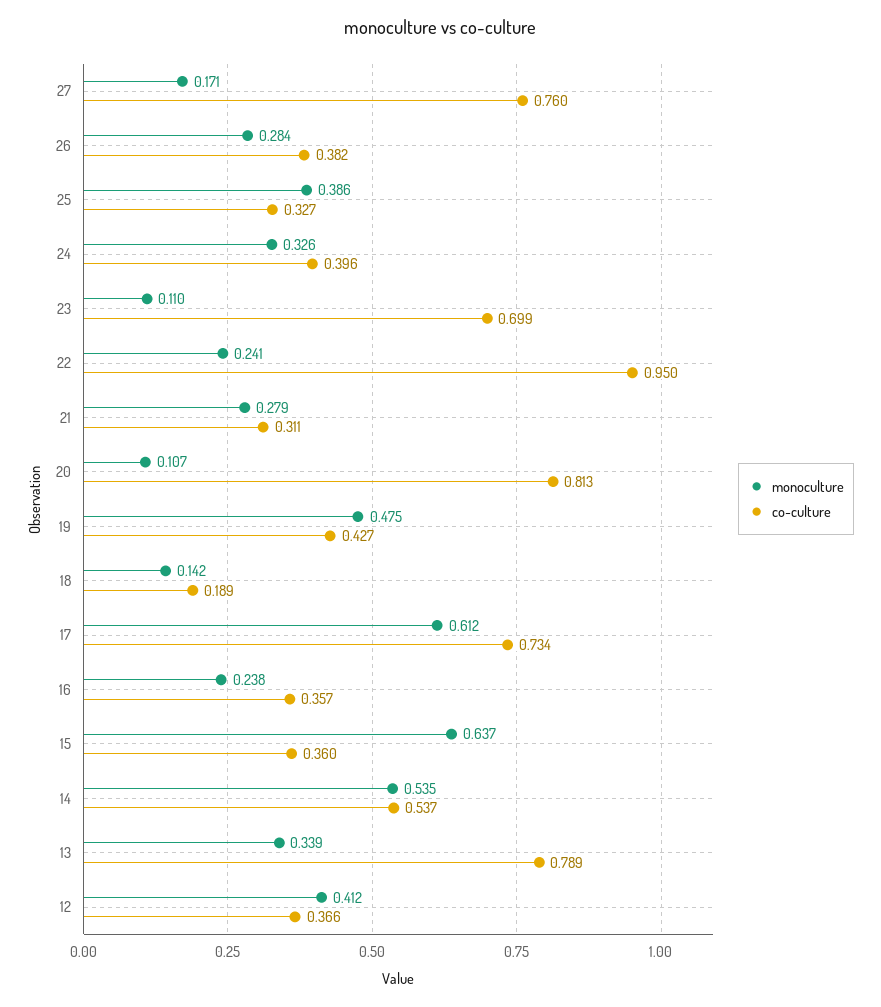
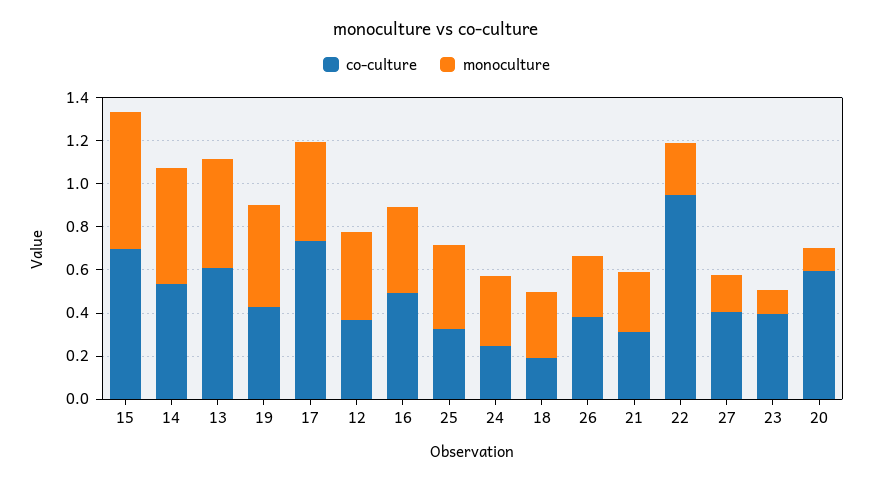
co-culture, 27: 0.76 -> 0.4
co-culture, 24: 0.396 -> 0.25
co-culture, 23: 0.699 -> 0.4
co-culture, 20: 0.813 -> 0.6
monoculture, 18: 0.142 -> 0.3
monoculture, 17: 0.612 -> 0.45
monoculture, 16: 0.238 -> 0.4
co-culture, 16: 0.357 -> 0.5
co-culture, 15: 0.36 -> 0.7
monoculture, 13: 0.339 -> 0.5
co-culture, 13: 0.789 -> 0.6

